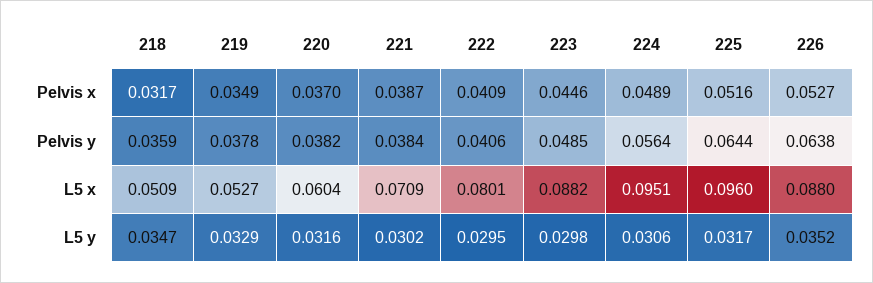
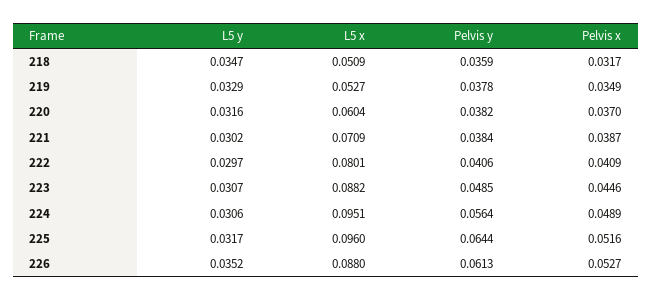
226, Pelvis y: 0.0638 -> 0.0613
222, L5 y: 0.0295 -> 0.0297
223, L5 y: 0.0298 -> 0.0307

